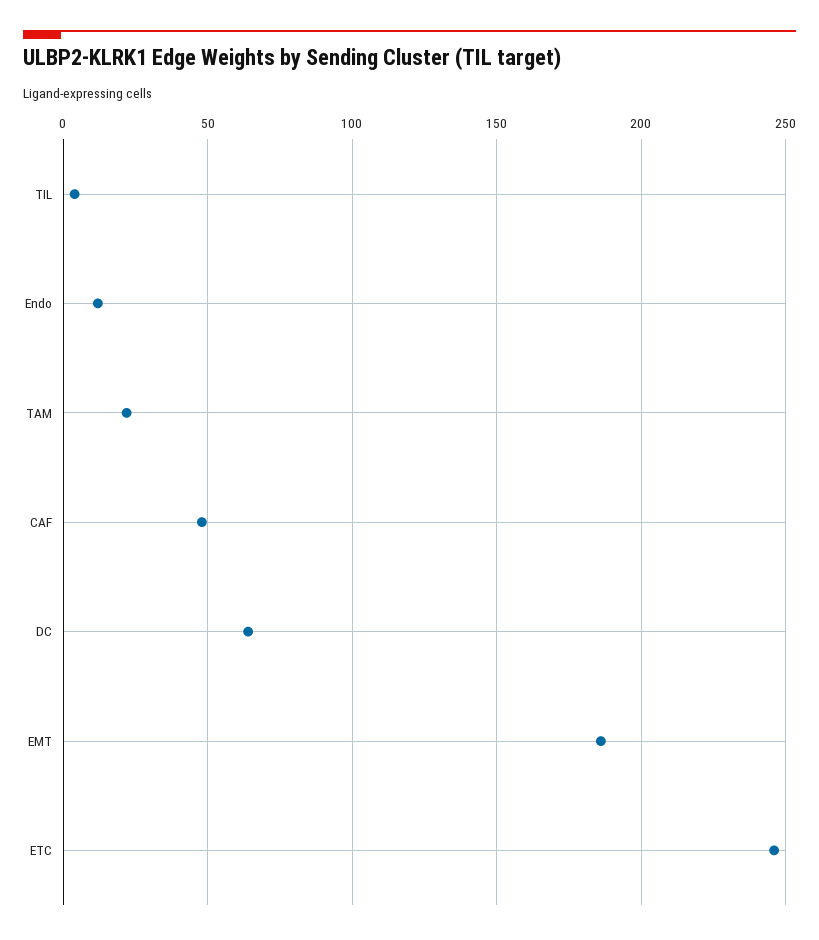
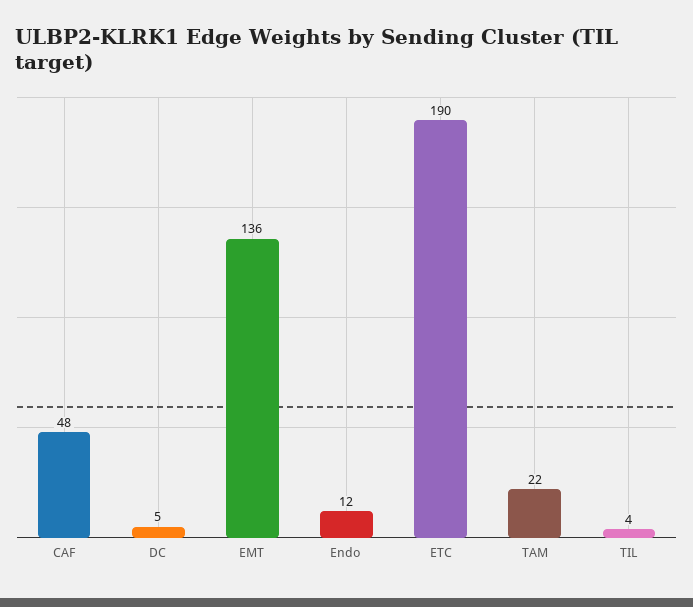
DC: 65 -> 5
EMT: 185 -> 136
ETC: 245 -> 190

